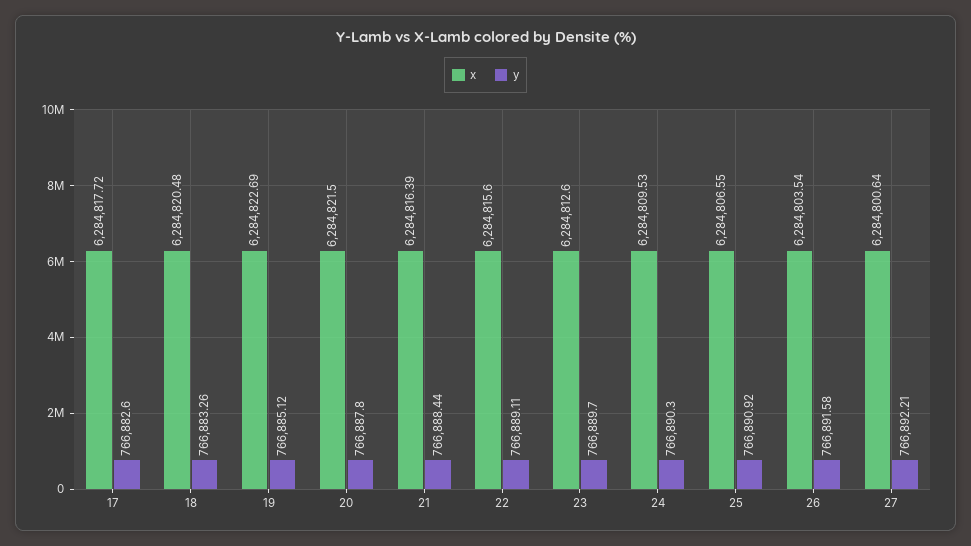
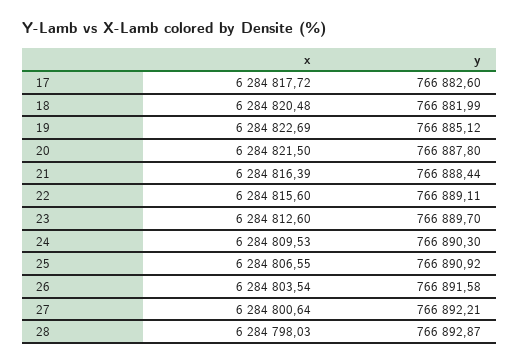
y, 18: 766883.26 -> 766881.99
x, 28: none -> 6284798.03
y, 28: none -> 766892.87

